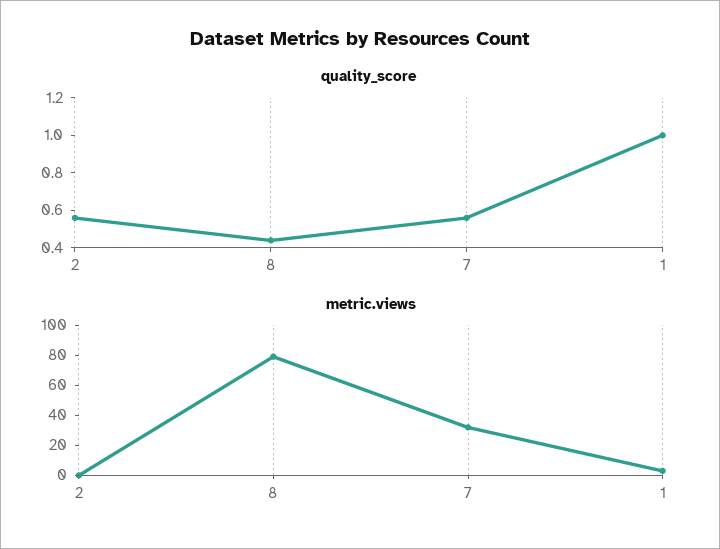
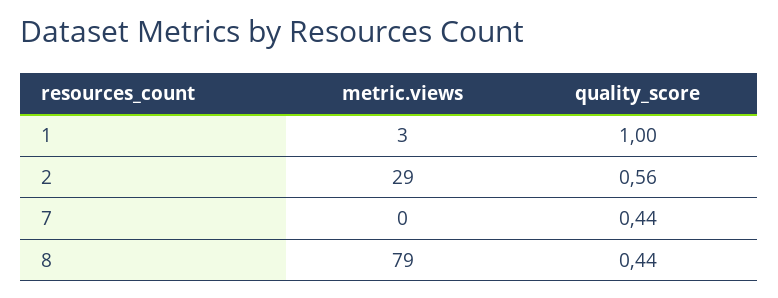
quality_score, 7: 0.55 -> 0.44
metric.views, 2: 0 -> 29
metric.views, 7: 30 -> 0

